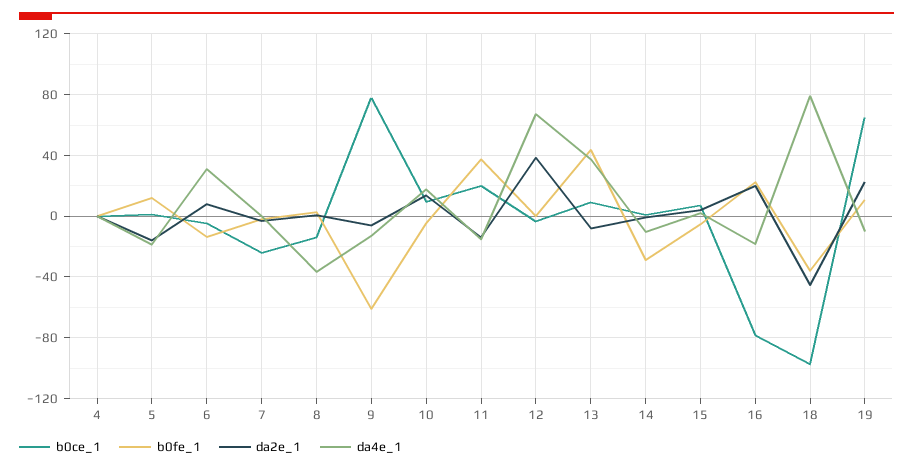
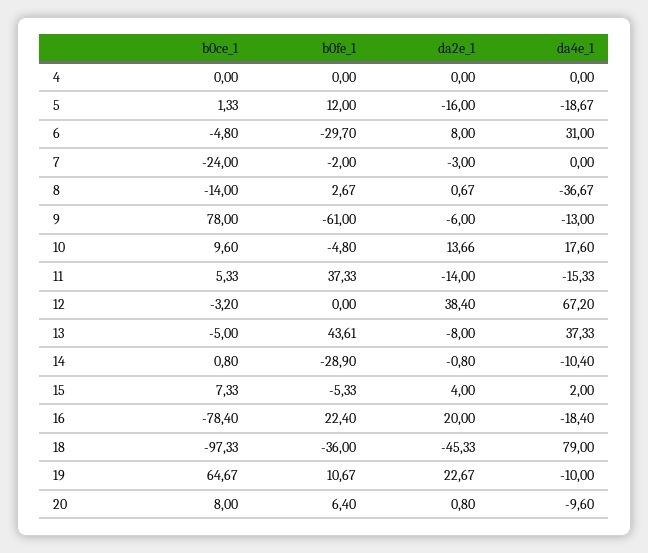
b0fe_1, 6: -15 -> -29.7
b0ce_1, 11: 20 -> 5.33
b0ce_1, 13: 10 -> -5
b0ce_1, 20: none -> 8
b0fe_1, 20: none -> 6.4
da2e_1, 20: none -> 0.8
da4e_1, 20: none -> -9.6

